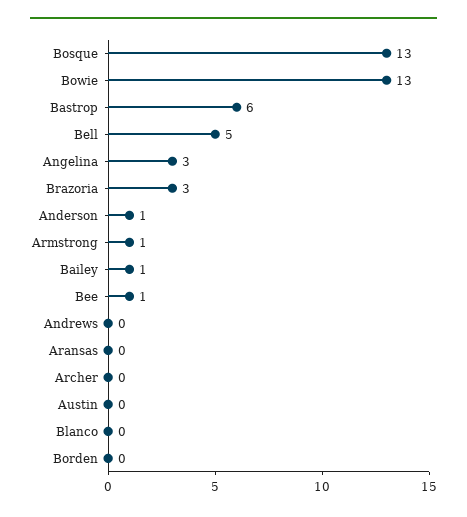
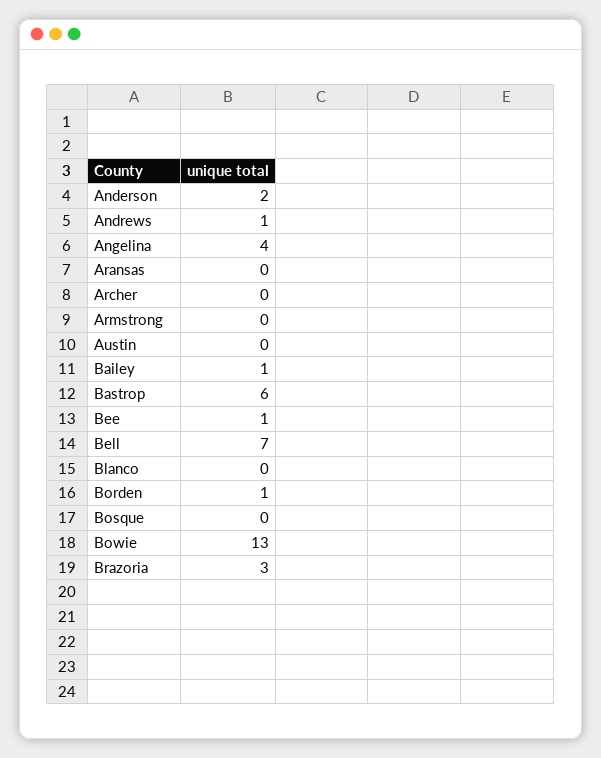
Bosque: 13 -> 0
Bell: 5 -> 7
Angelina: 3 -> 4
Anderson: 1 -> 2
Armstrong: 1 -> 0
Andrews: 0 -> 1
Borden: 0 -> 1

